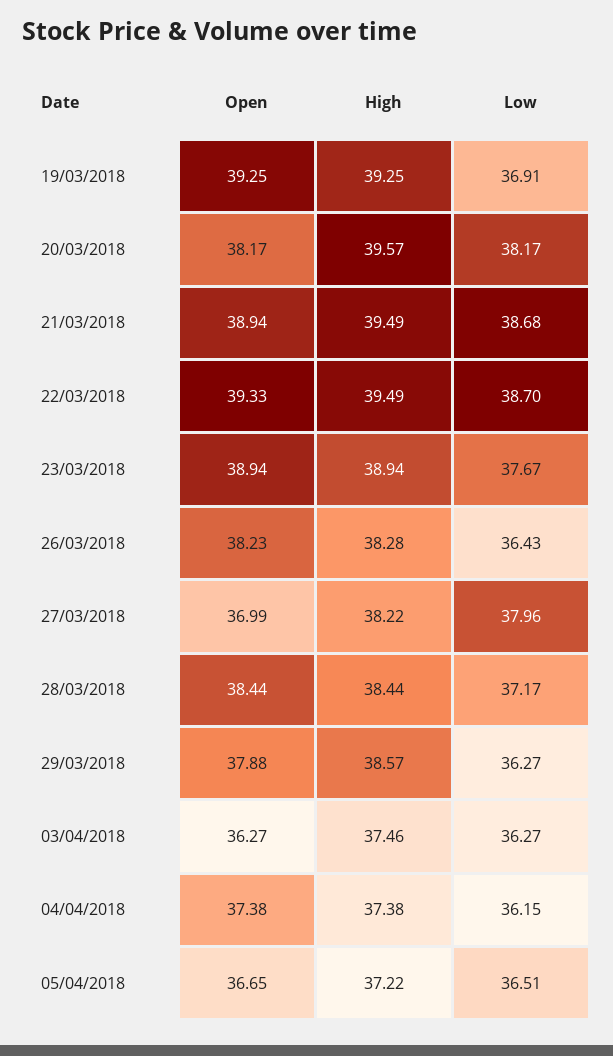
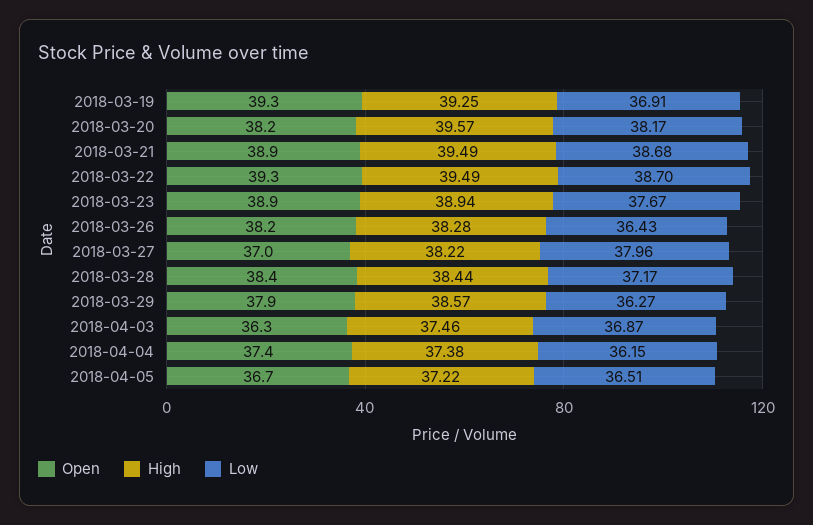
Low, 03/04/2018: 36.27 -> 36.87

